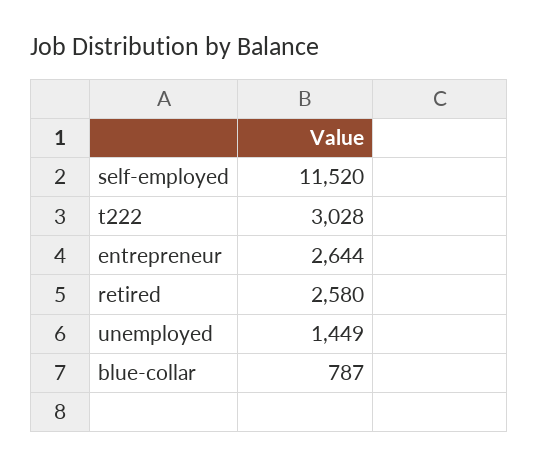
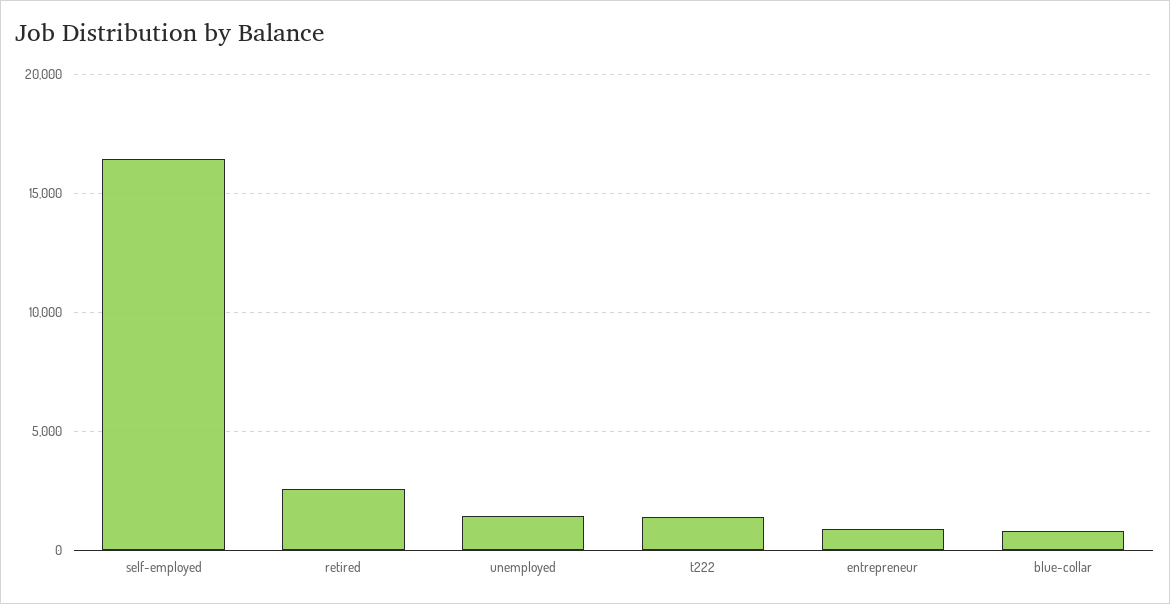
self-employed: 11520 -> 16500
t222: 3028 -> 1500
entrepreneur: 2644 -> 1000

